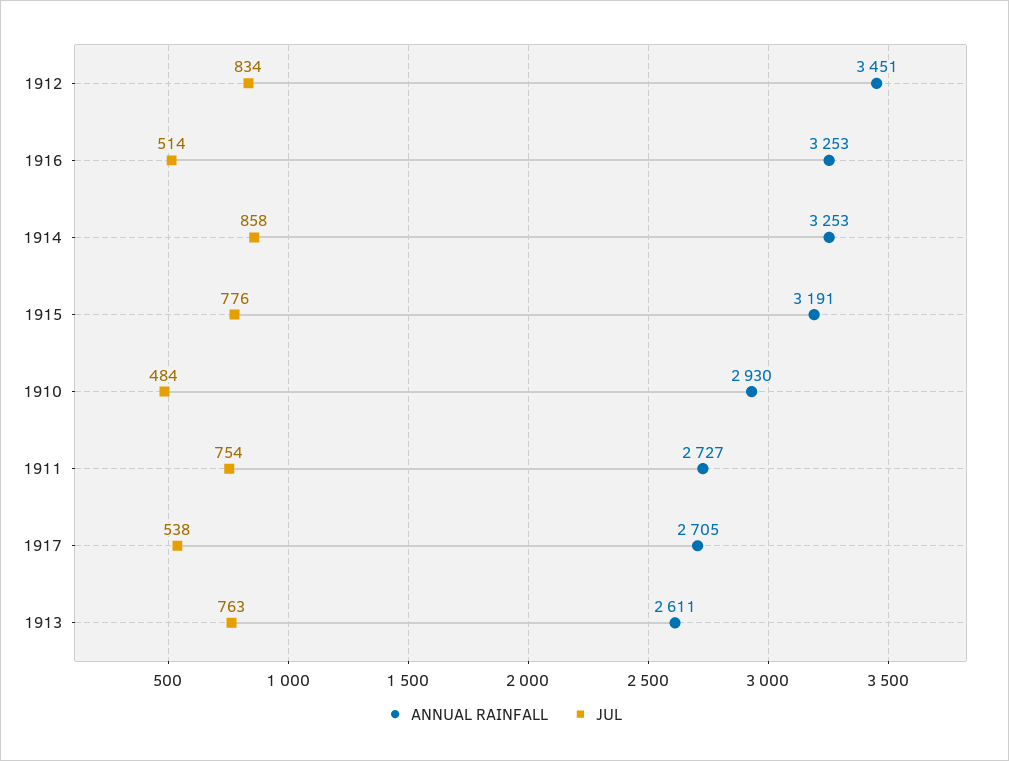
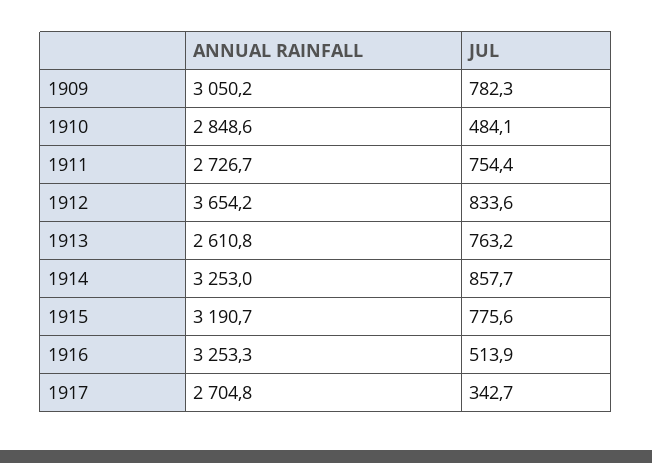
ANNUAL RAINFALL, 1912: 3451 -> 3654.2
ANNUAL RAINFALL, 1910: 2930 -> 2848.6
JUL, 1917: 538 -> 342.7
ANNUAL RAINFALL, 1909: none -> 3050.2
JUL, 1909: none -> 782.3

